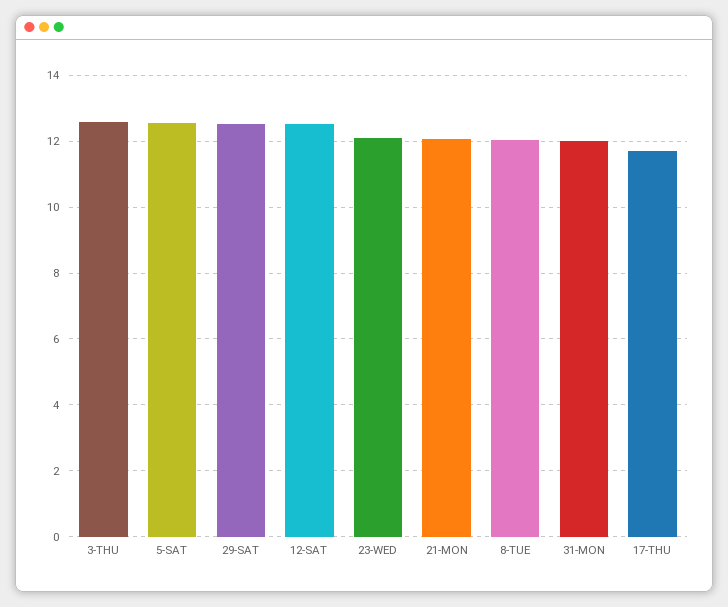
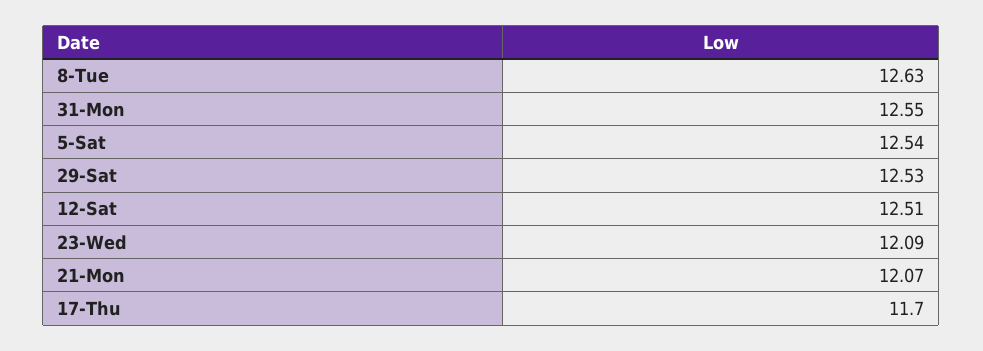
3-THU: 12.6 -> none
8-TUE: 12 -> 12.63
31-MON: 12 -> 12.55

